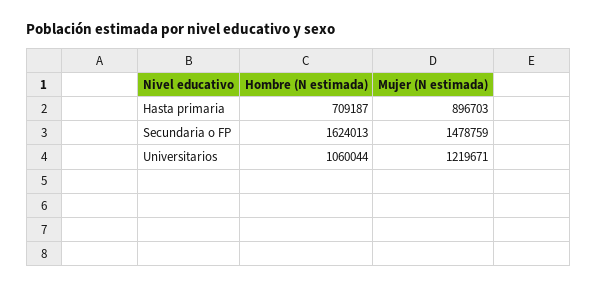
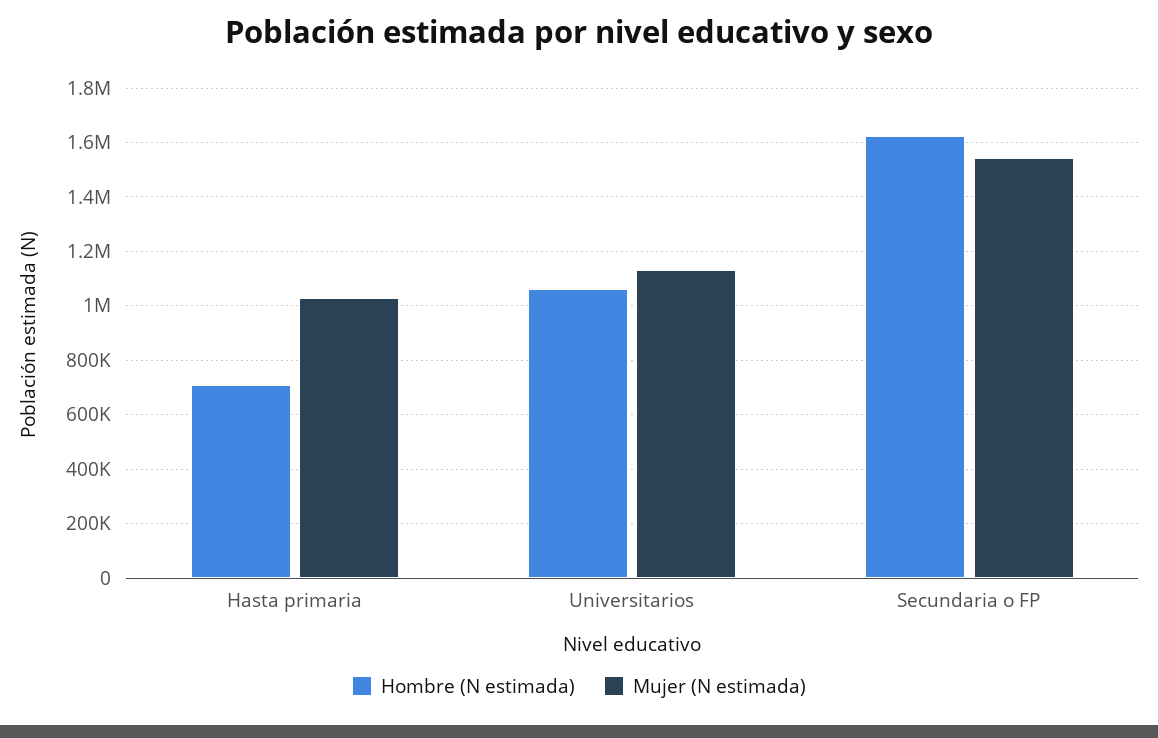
Mujer (N estimada), Hasta primaria: 896703 -> 1025000
Mujer (N estimada), Secundaria o FP: 1478759 -> 1550000
Mujer (N estimada), Universitarios: 1219671 -> 1125000

